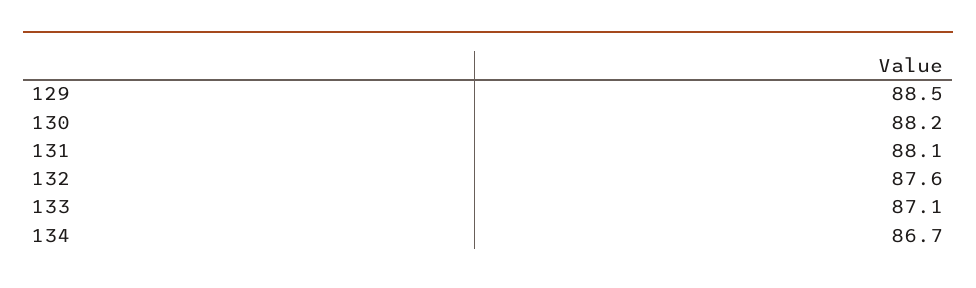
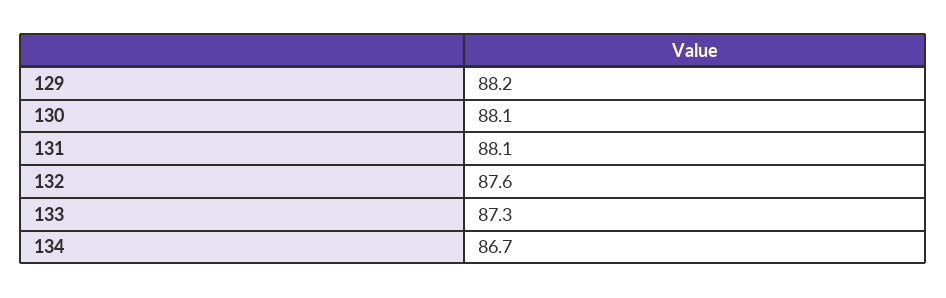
129: 88.5 -> 88.2
130: 88.2 -> 88.1
133: 87.1 -> 87.3

